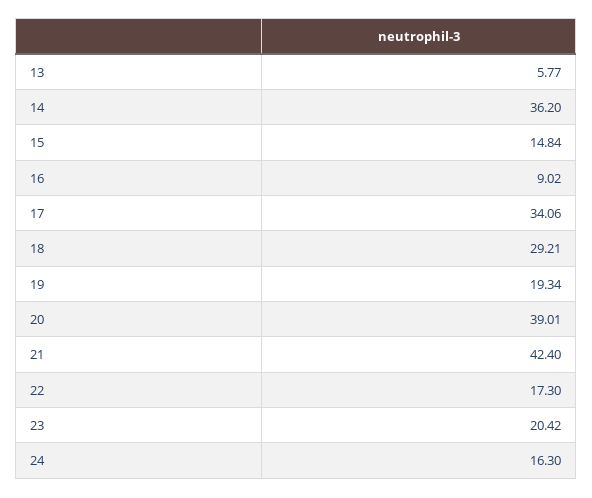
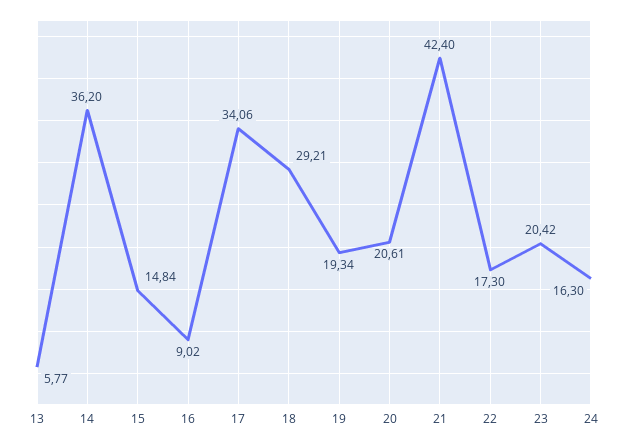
20: 39.01 -> 20.61

